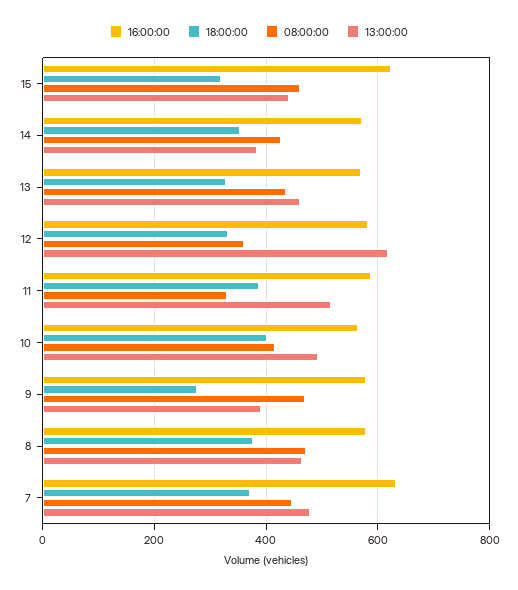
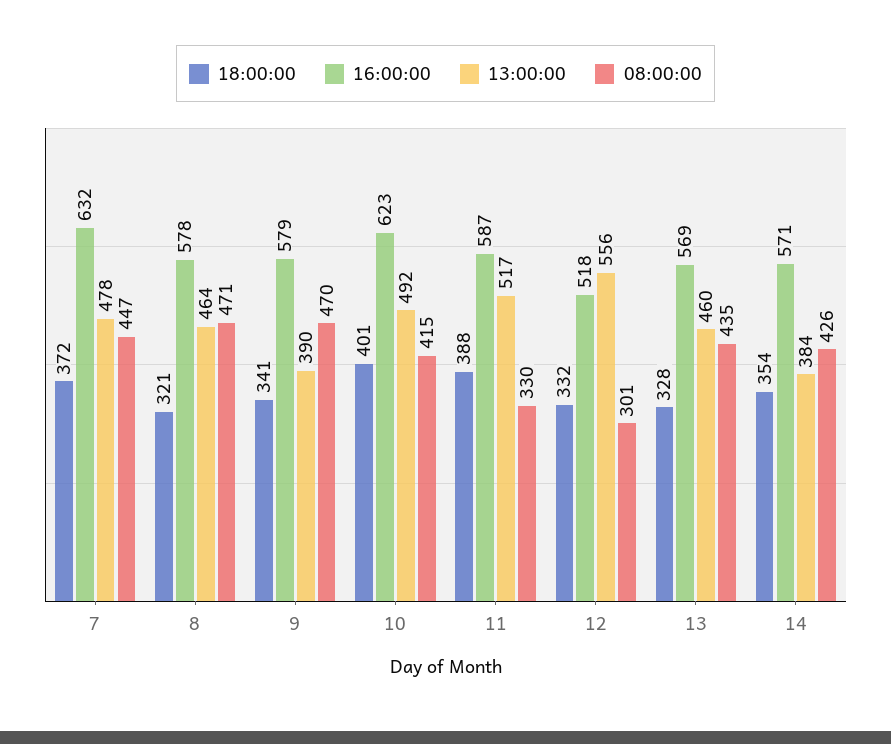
16:00:00, 15: 620 -> none
18:00:00, 15: 320 -> none
08:00:00, 15: 460 -> none
13:00:00, 15: 440 -> none
16:00:00, 12: 580 -> 518
08:00:00, 12: 360 -> 301
13:00:00, 12: 620 -> 556
16:00:00, 10: 560 -> 623
18:00:00, 9: 280 -> 341
18:00:00, 8: 380 -> 321

